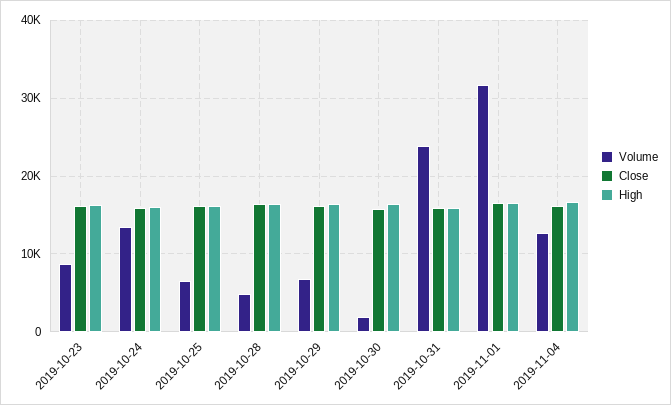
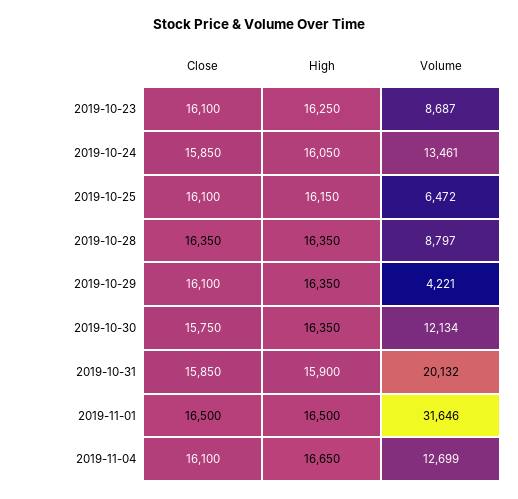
Volume, 2019-10-28: 5000 -> 8797
Volume, 2019-10-29: 7000 -> 4221
Volume, 2019-10-30: 2000 -> 12134
Volume, 2019-10-31: 24000 -> 20132

